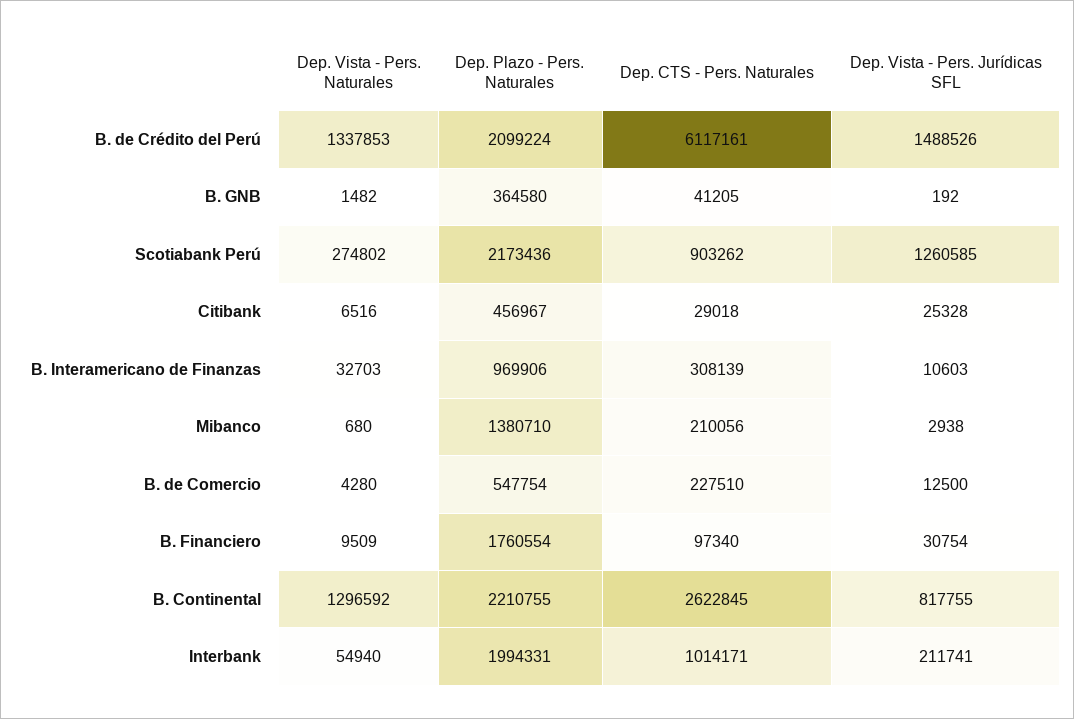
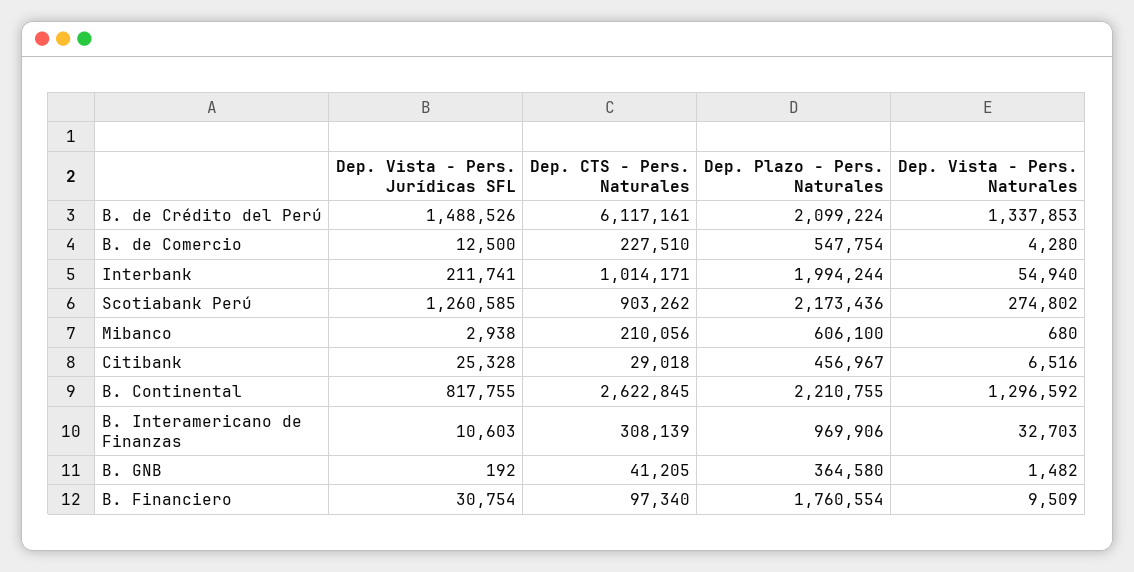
Dep. Plazo - Pers. Naturales, Mibanco: 1380710 -> 606100
Dep. Plazo - Pers. Naturales, Interbank: 1994331 -> 1994244

